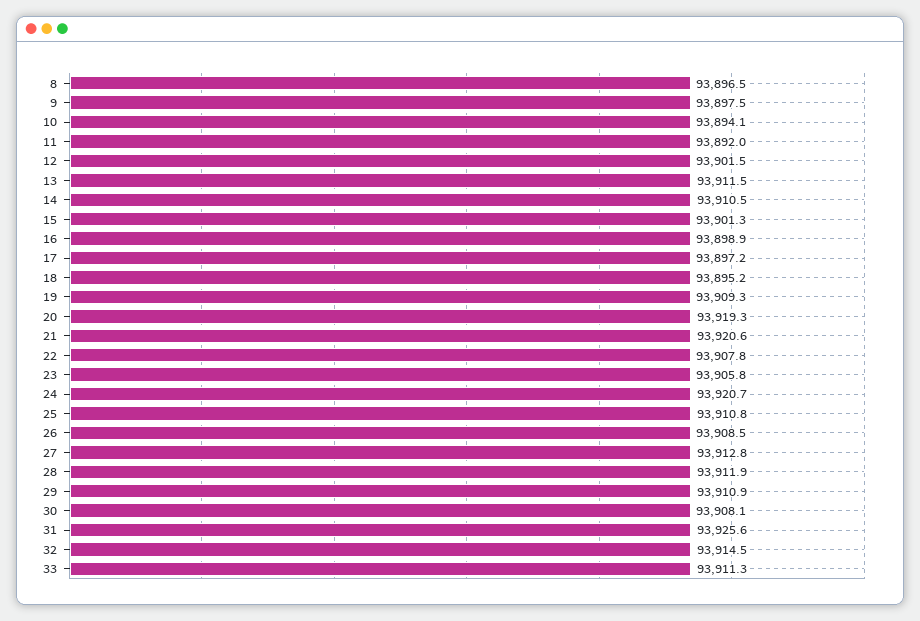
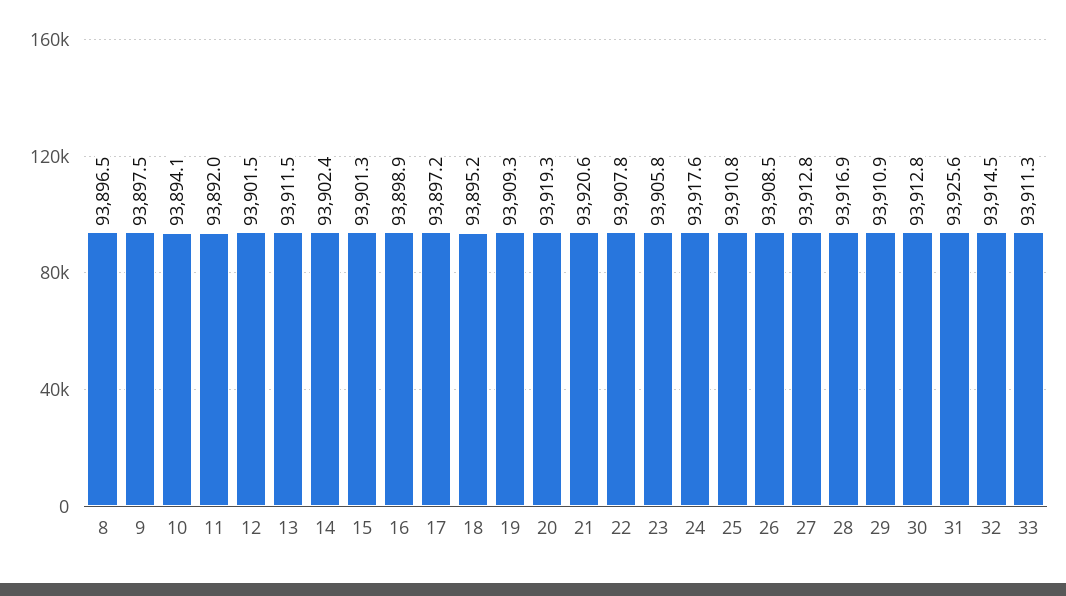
14: 93910.5 -> 93902.4
24: 93920.7 -> 93917.6
28: 93911.9 -> 93916.9
30: 93908.1 -> 93912.8

